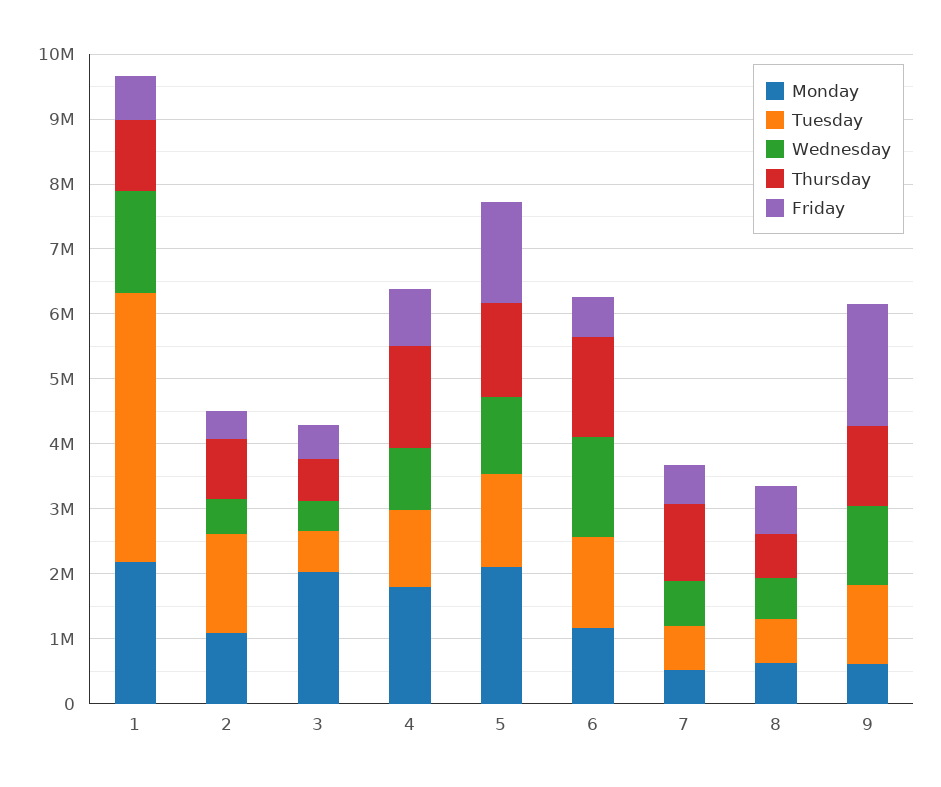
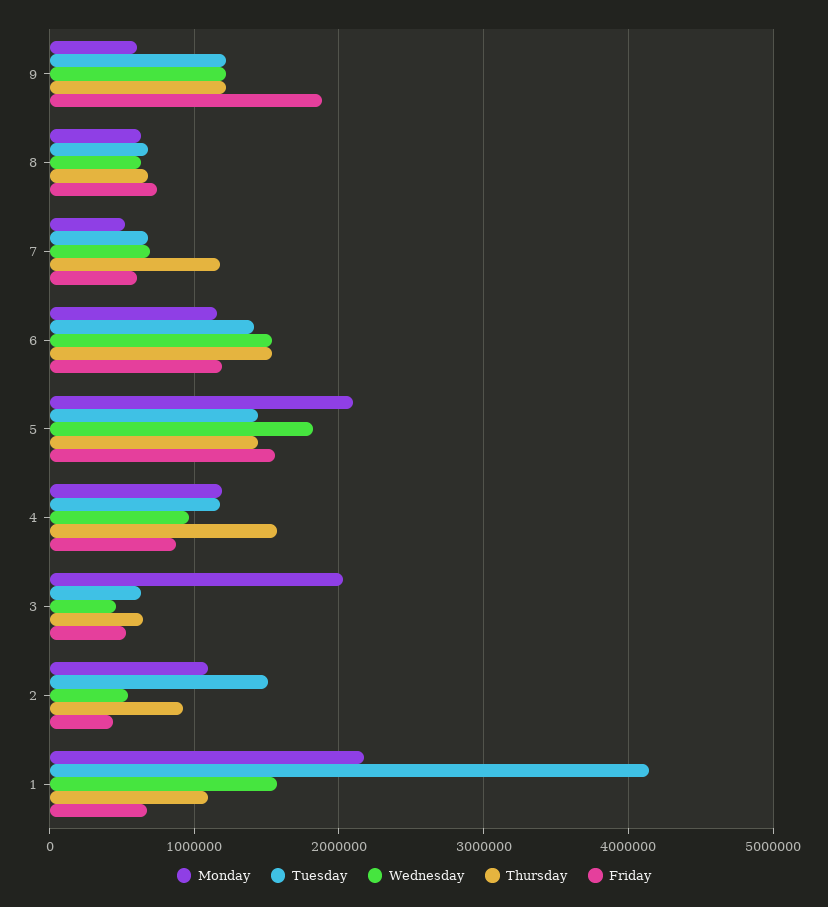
Monday, 4: 1800000 -> 1200000
Wednesday, 5: 1200000 -> 1800000
Friday, 6: 600000 -> 1200000

